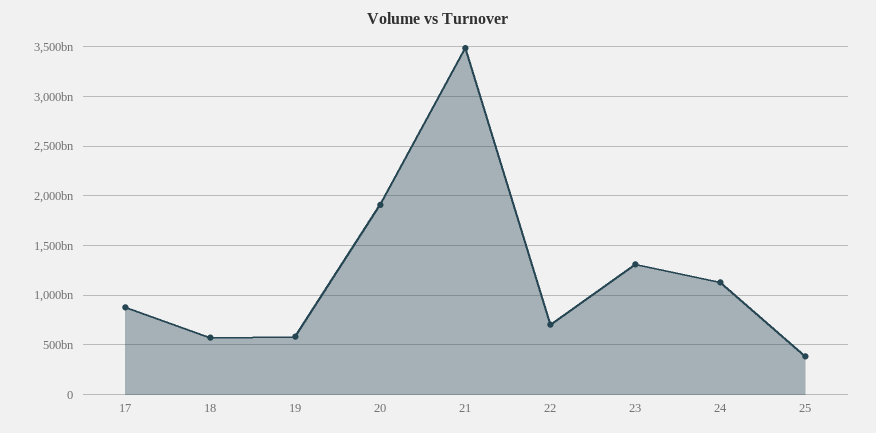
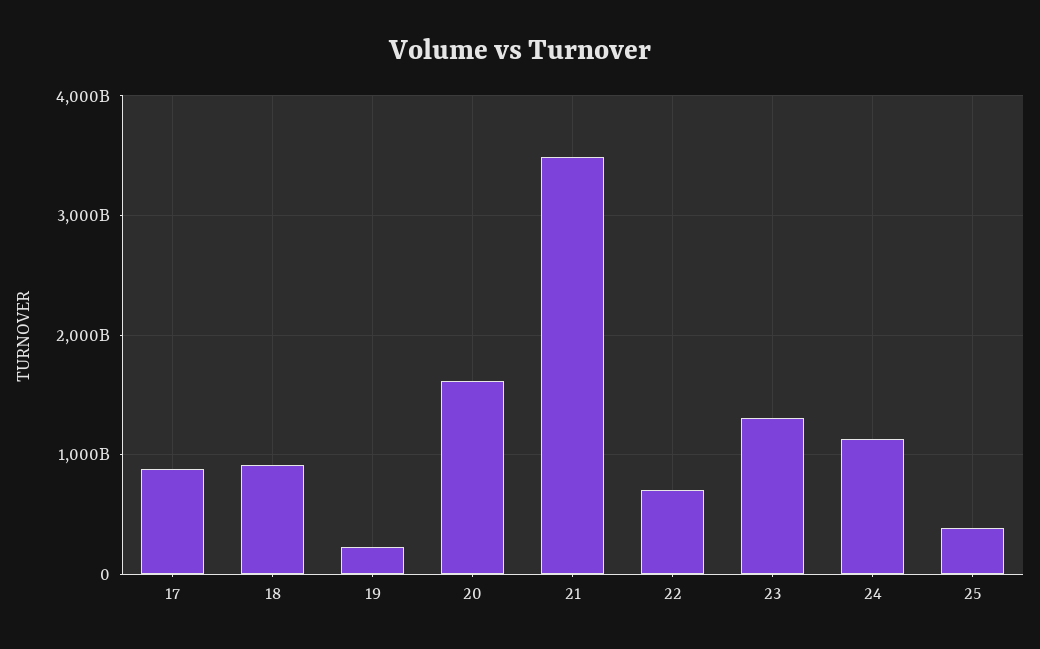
18: 600000000000 -> 900000000000
19: 600000000000 -> 200000000000
20: 1900000000000 -> 1600000000000

